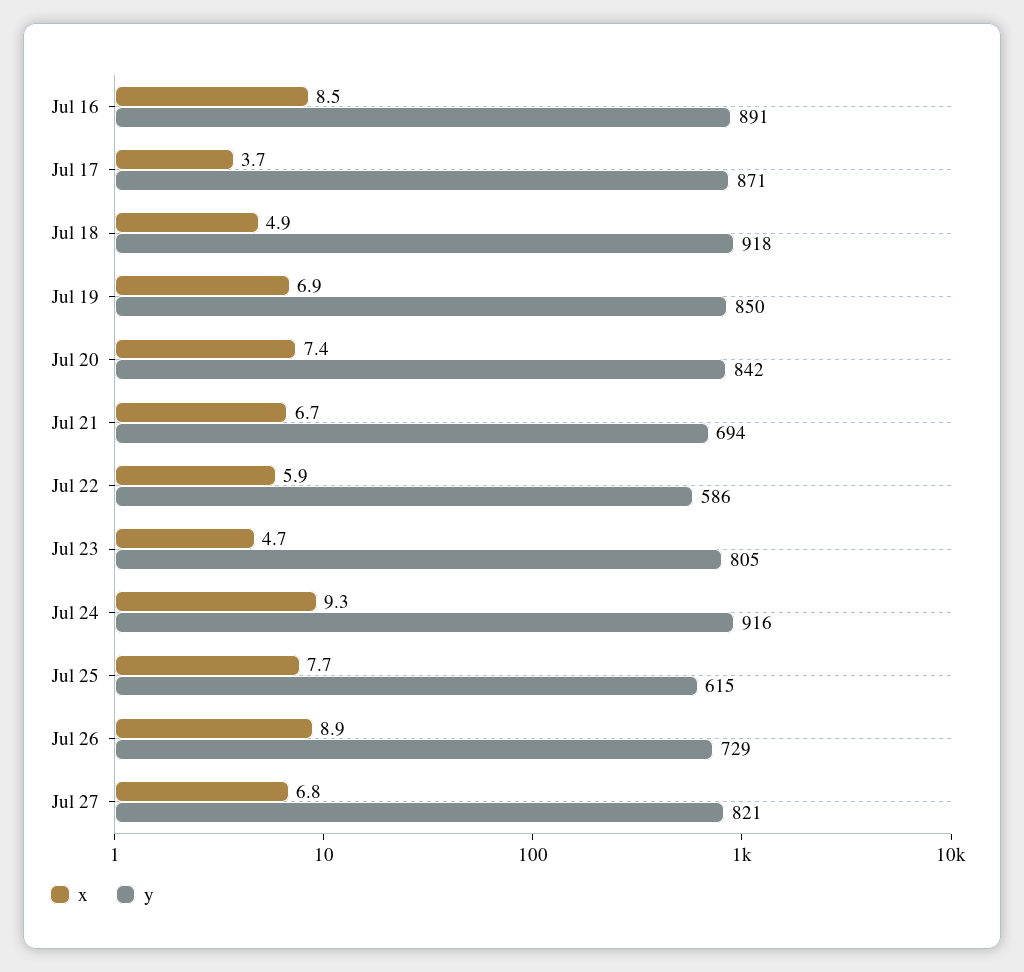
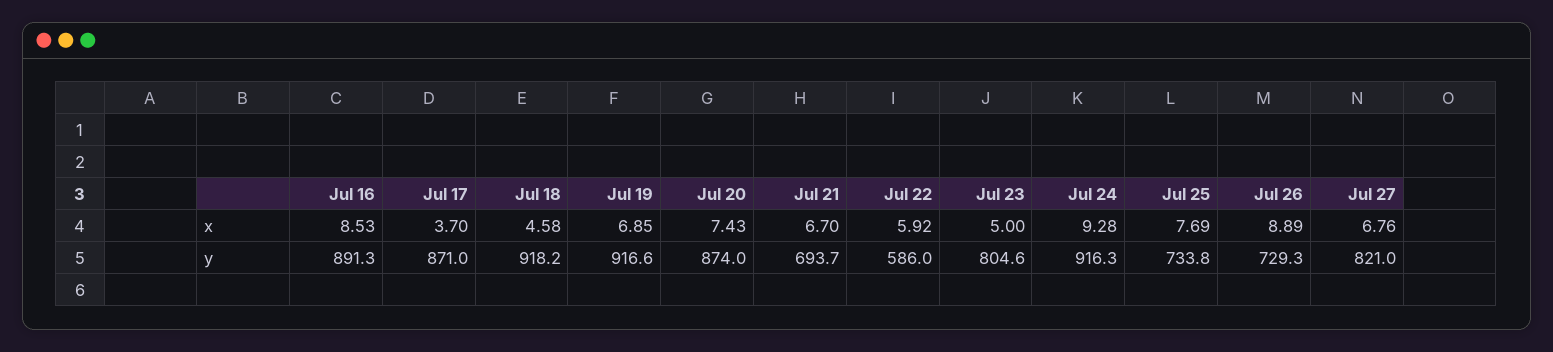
x, Jul 18: 4.9 -> 4.58
y, Jul 19: 850 -> 916.6
y, Jul 20: 842 -> 874
x, Jul 23: 4.7 -> 5
y, Jul 25: 615 -> 733.8

